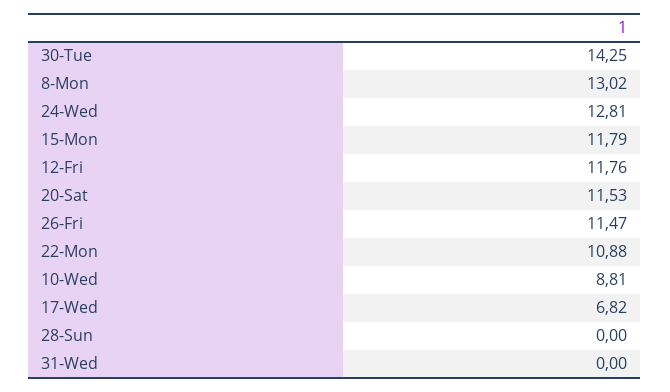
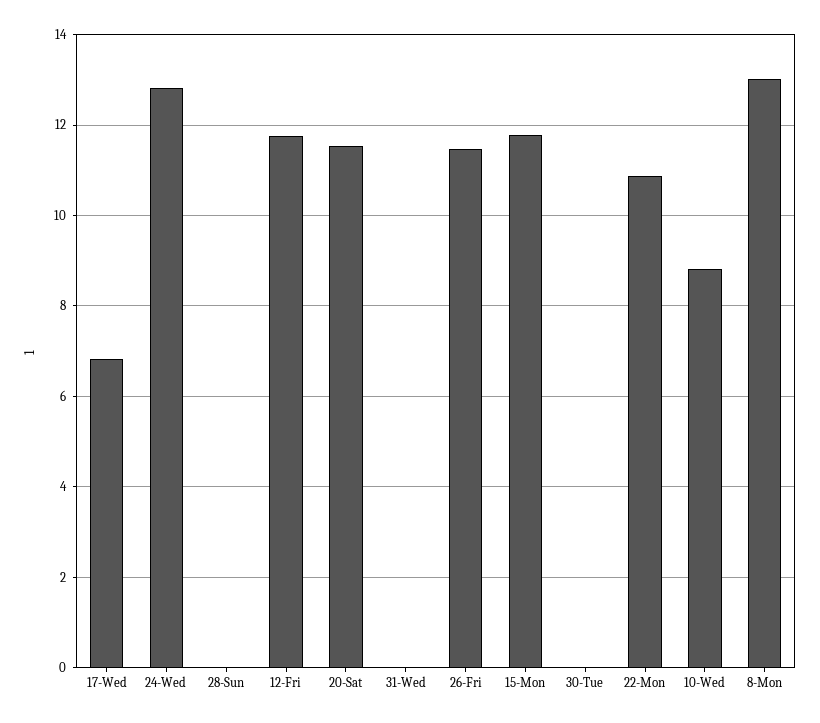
30-Tue: 14.25 -> 0

